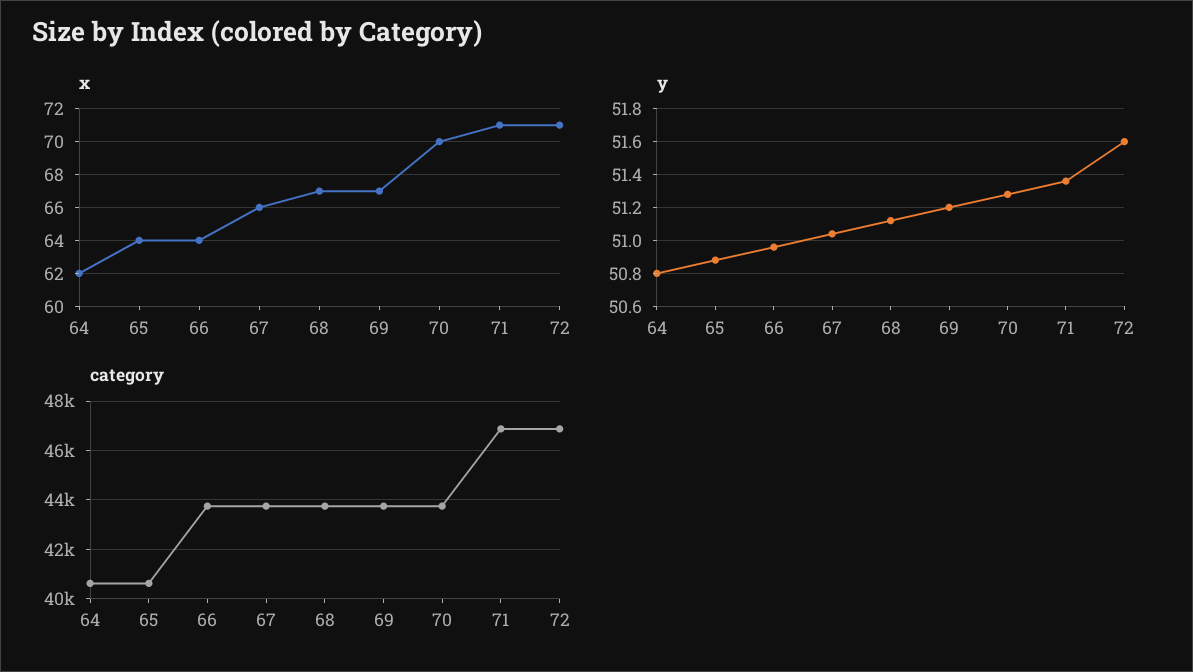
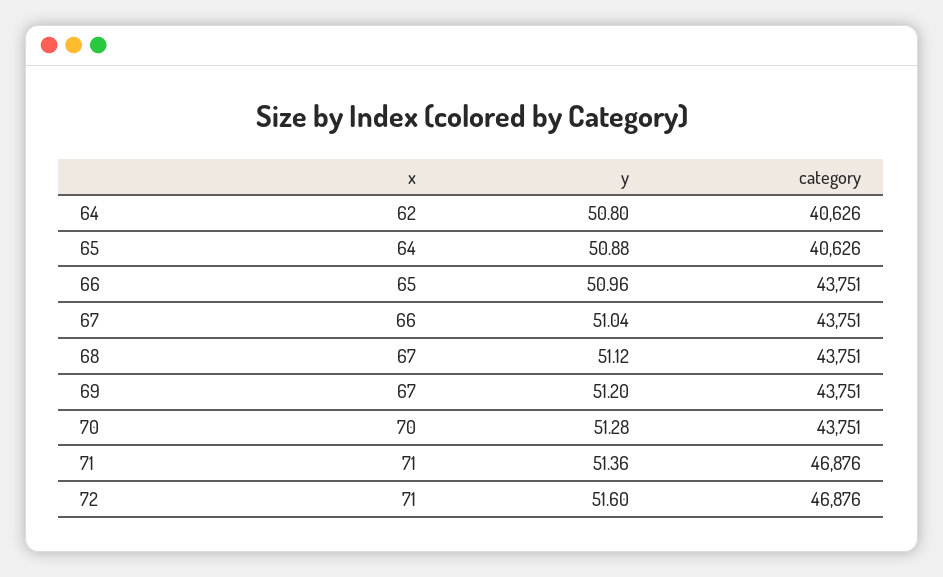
x, 66: 64 -> 65

